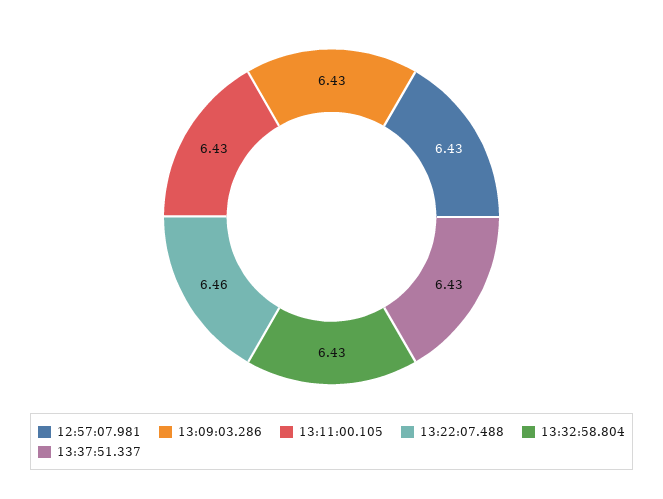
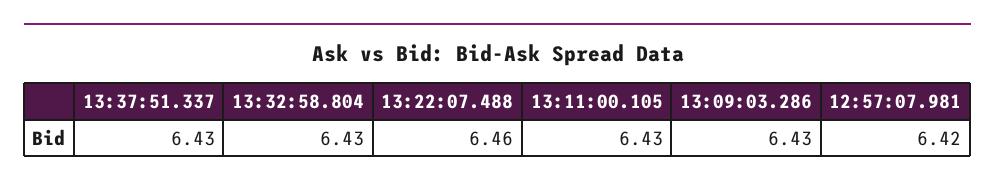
12:57:07.981: 6.43 -> 6.42

